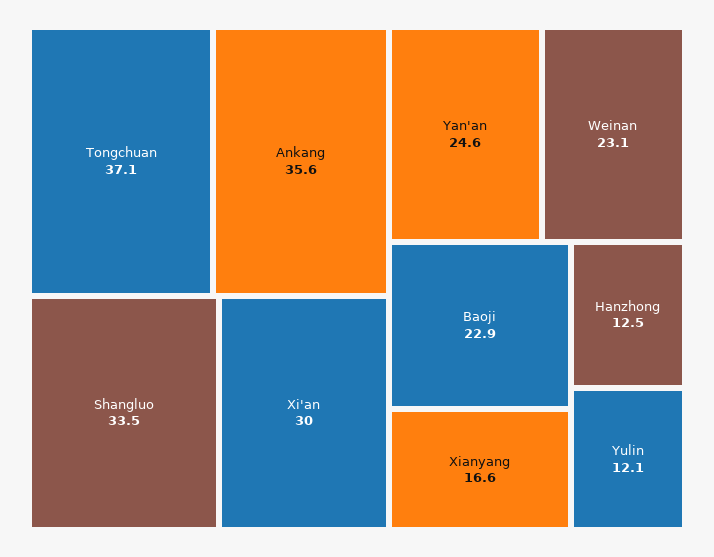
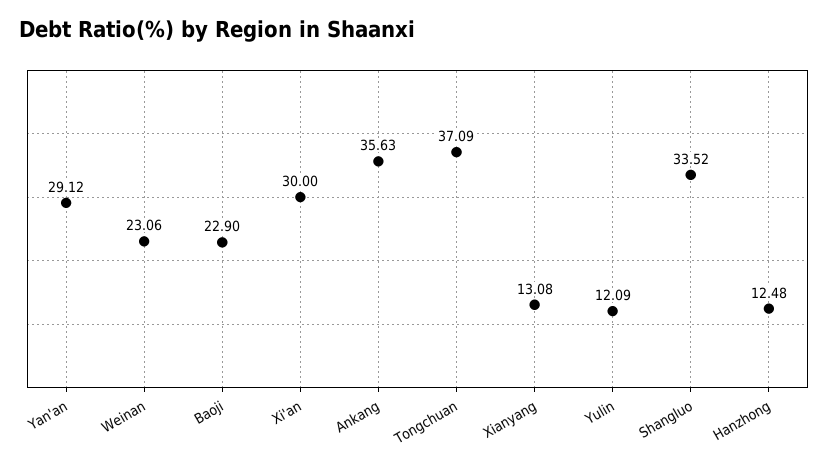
Yan'an: 24.6 -> 29.12
Xianyang: 16.6 -> 13.08

